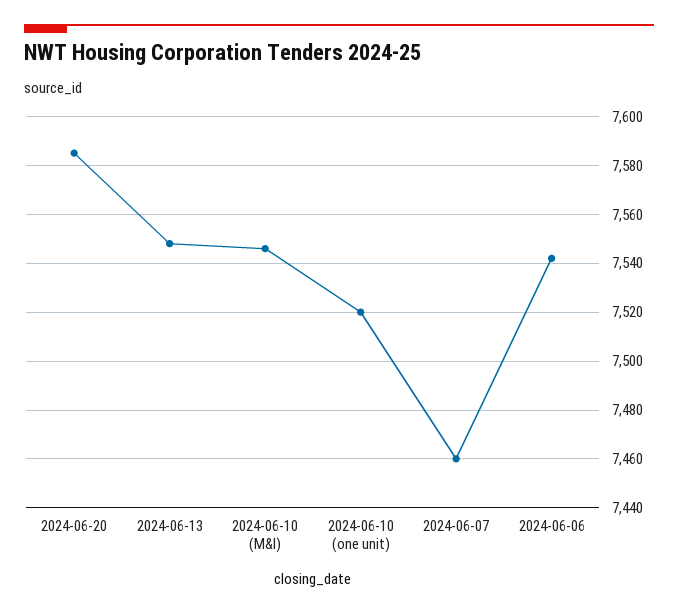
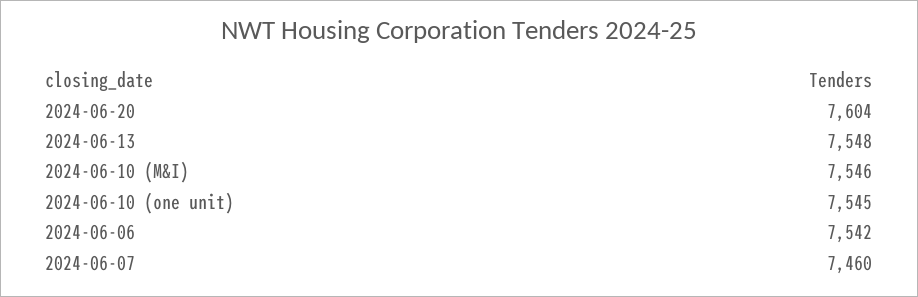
2024-06-20: 7585 -> 7604
2024-06-10 (one unit): 7520 -> 7545

